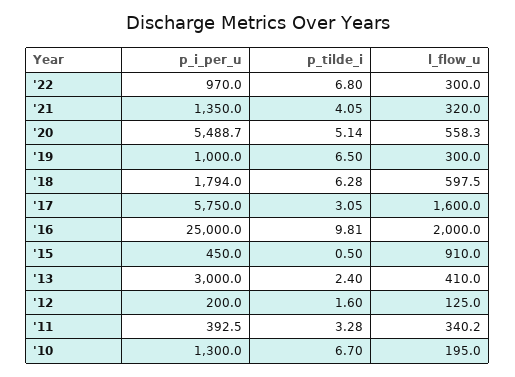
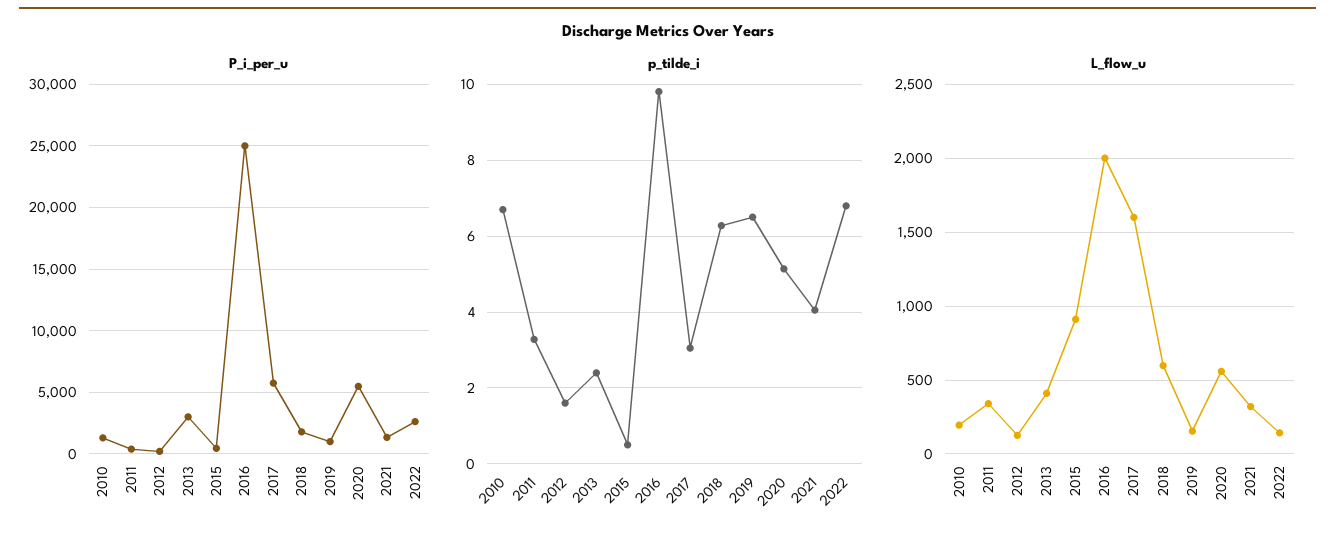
p_i_per_u, '22: 970 -> 2500
l_flow_u, '22: 300 -> 150
l_flow_u, '19: 300 -> 150

